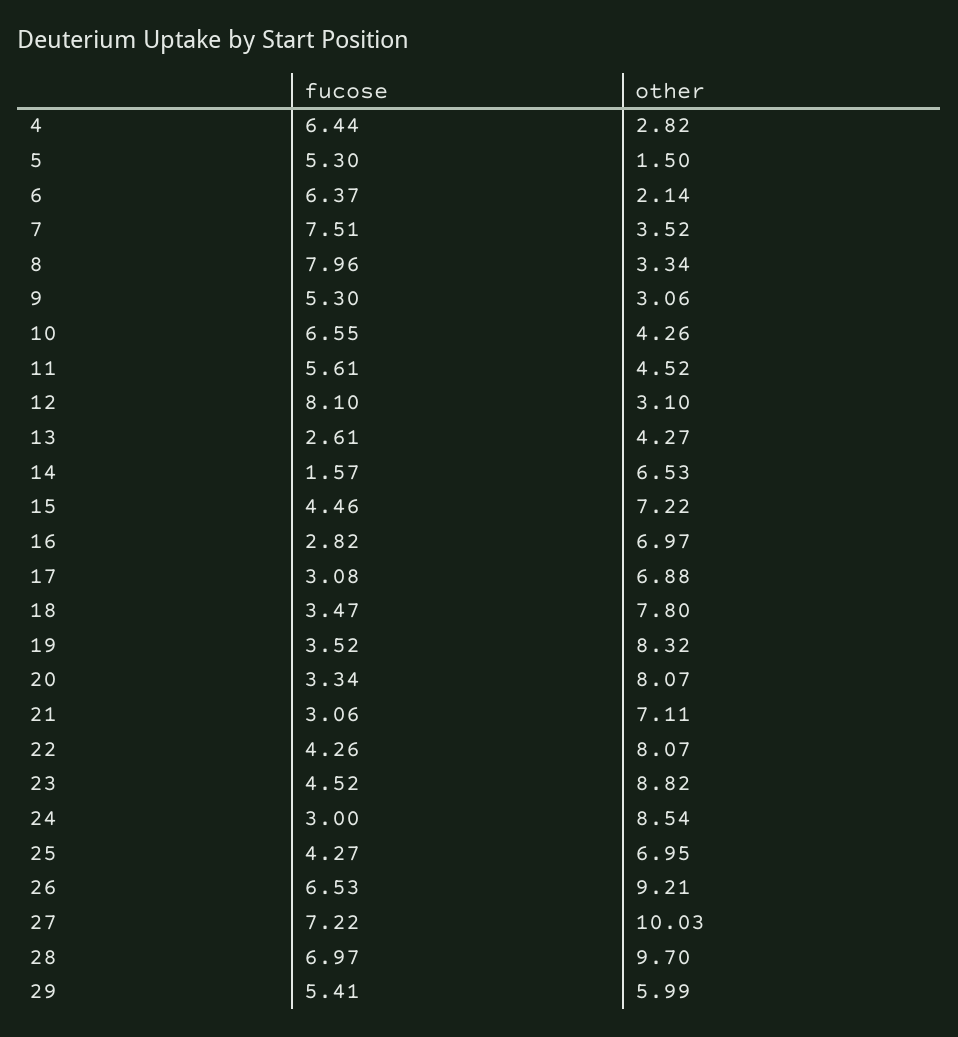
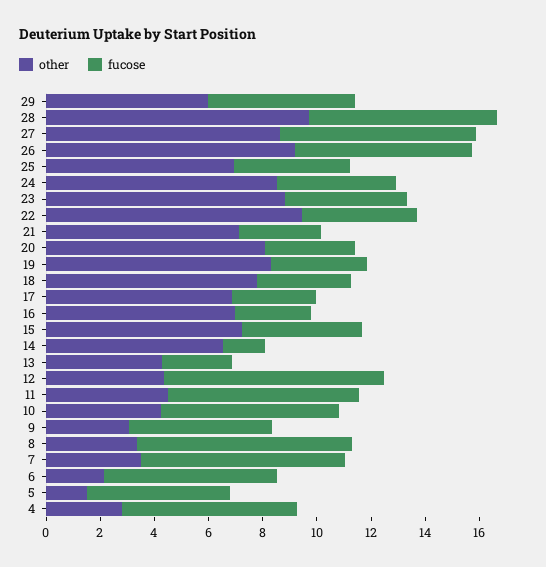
fucose, 11: 5.61 -> 7
other, 12: 3.1 -> 4.5
other, 22: 8.07 -> 9.5
fucose, 24: 3 -> 4.5
other, 27: 10.03 -> 8.5

